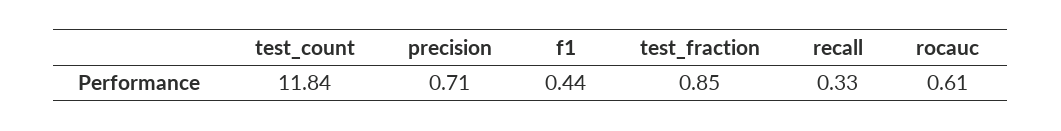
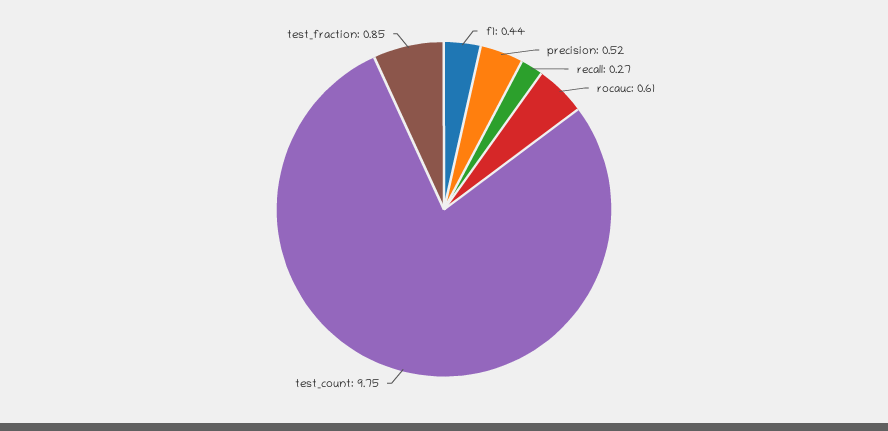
test_count: 11.84 -> 9.75
precision: 0.71 -> 0.52
recall: 0.33 -> 0.27

